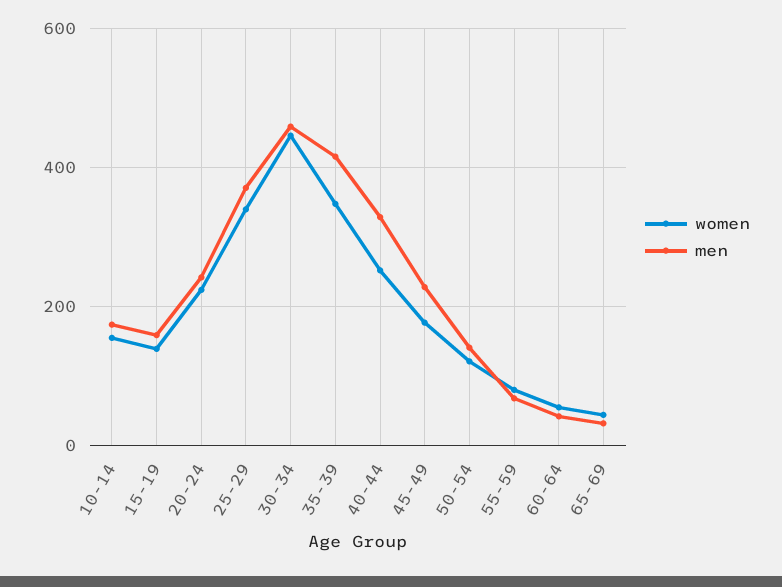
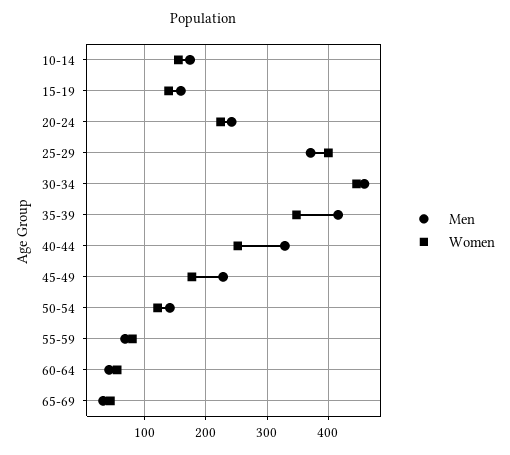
women, 25-29: 340 -> 400

